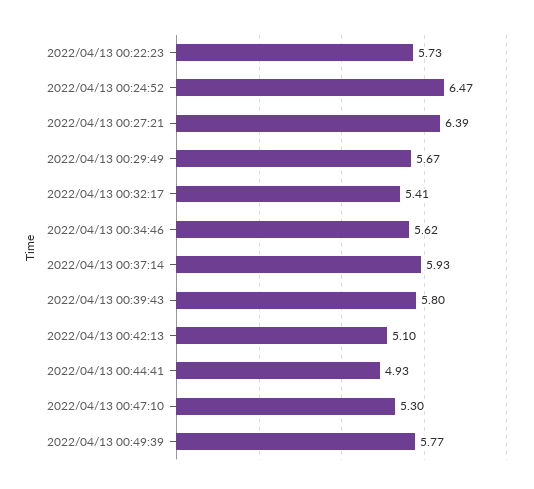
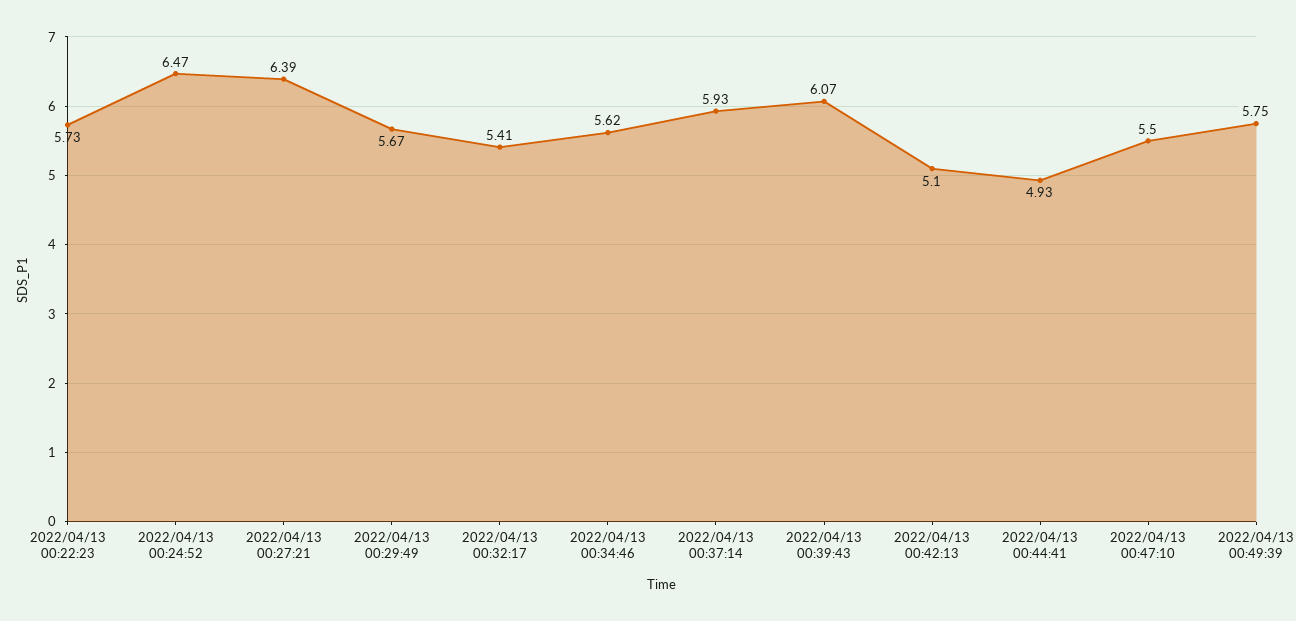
2022/04/13 00:39:43: 5.8 -> 6.07
2022/04/13 00:47:10: 5.3 -> 5.5
2022/04/13 00:49:39: 5.77 -> 5.75

